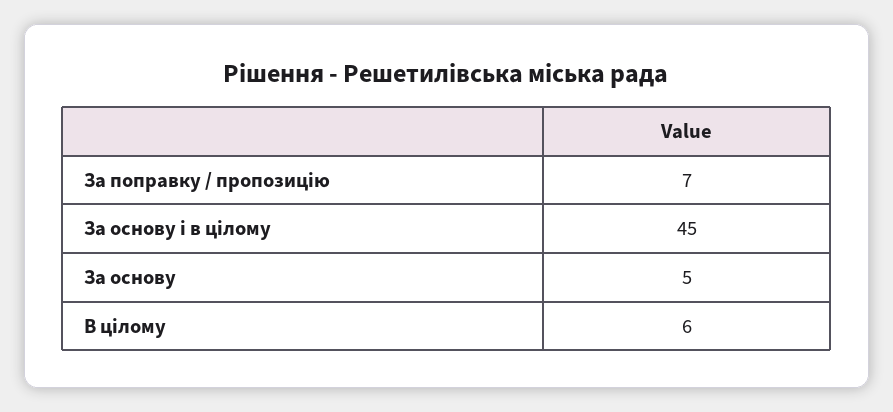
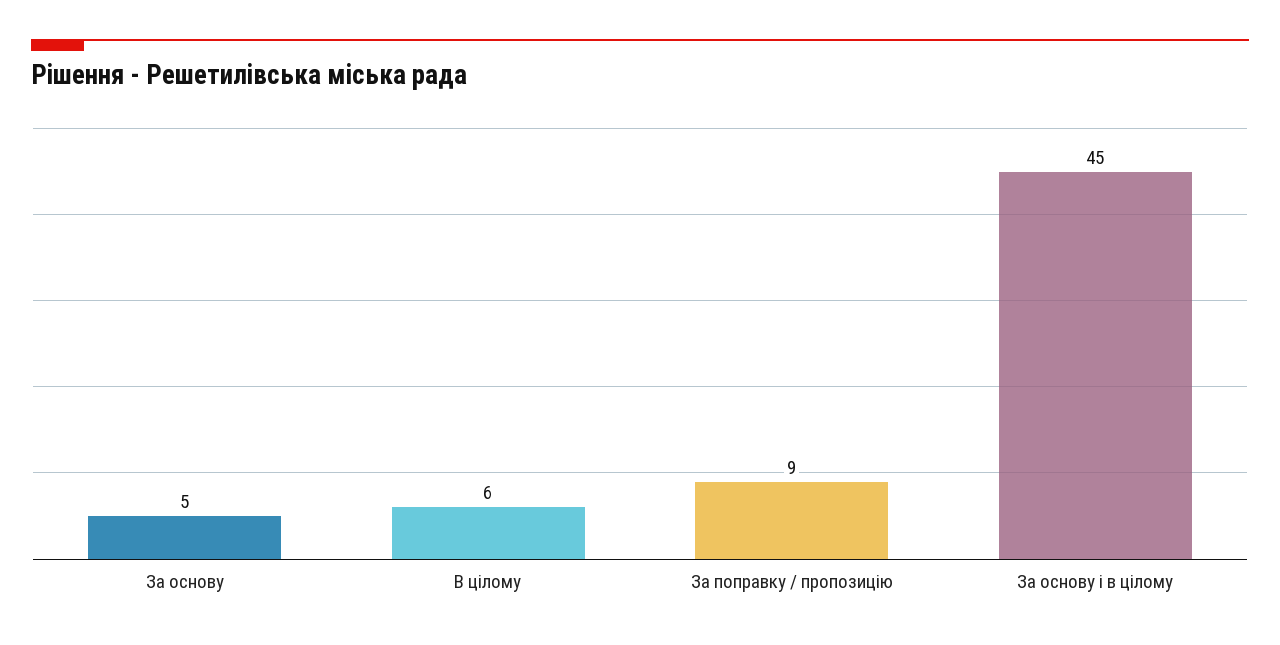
За поправку / пропозицію: 7 -> 9

